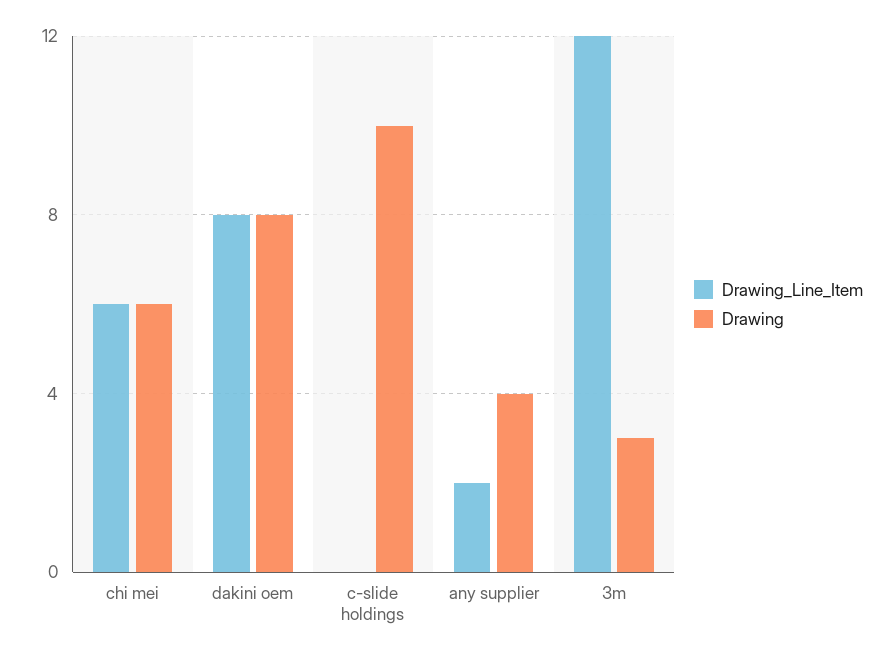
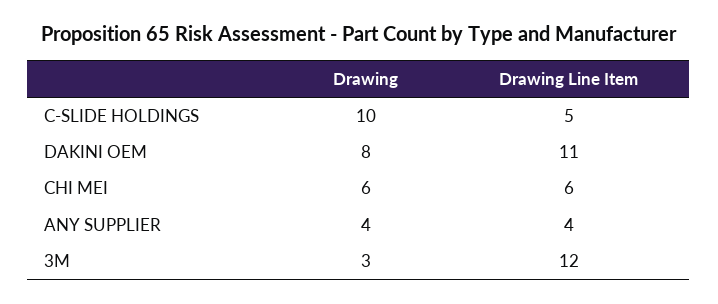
Drawing_Line_Item, dakini oem: 8 -> 11
Drawing_Line_Item, c-slide holdings: 0 -> 5
Drawing_Line_Item, any supplier: 2 -> 4

